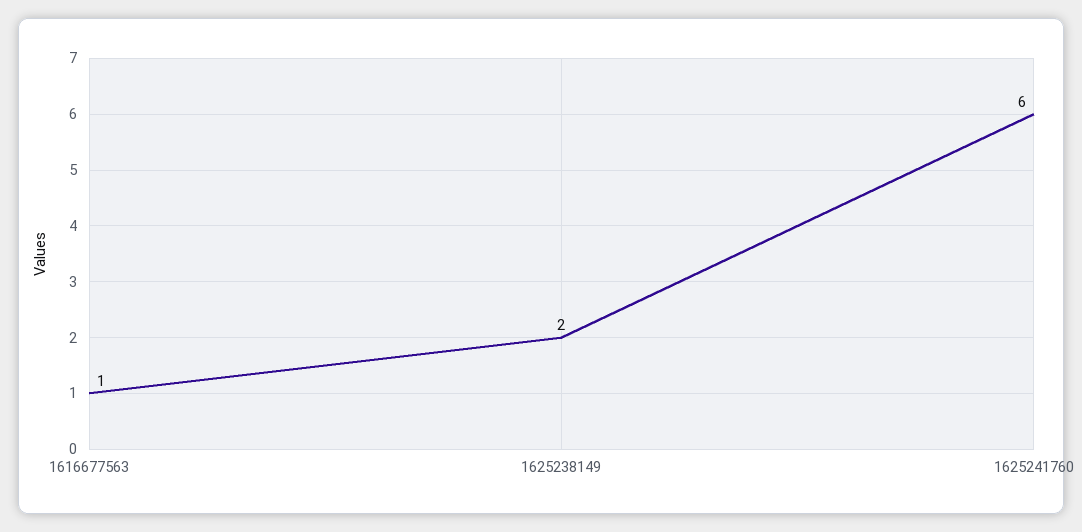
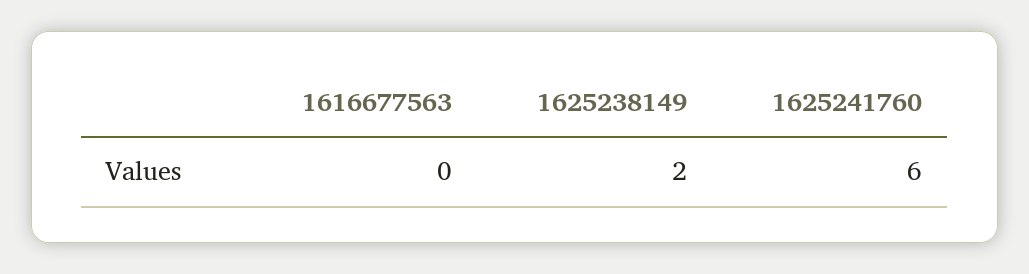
1616677563: 1 -> 0

